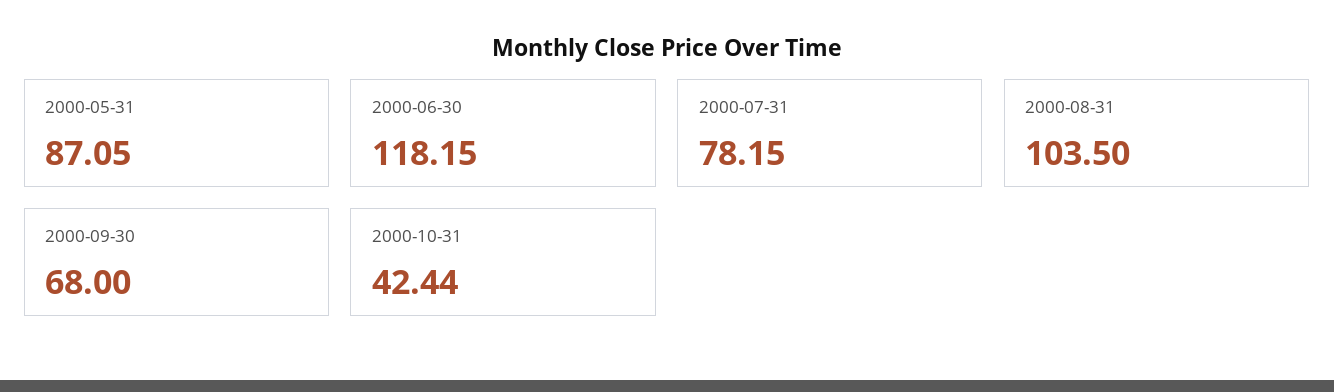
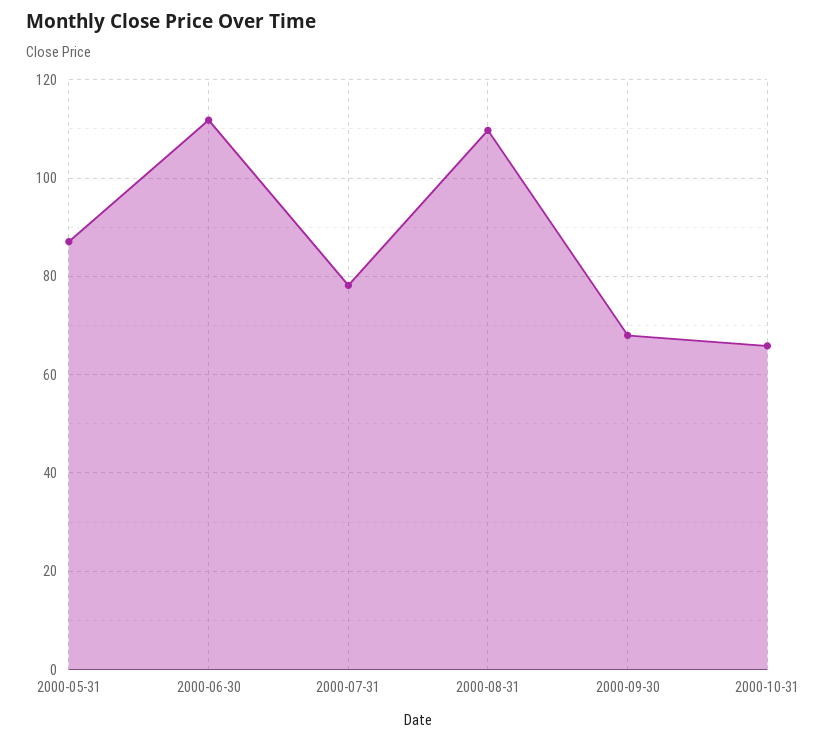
2000-06-30: 118.15 -> 112
2000-08-31: 103.5 -> 110
2000-10-31: 42.44 -> 66

